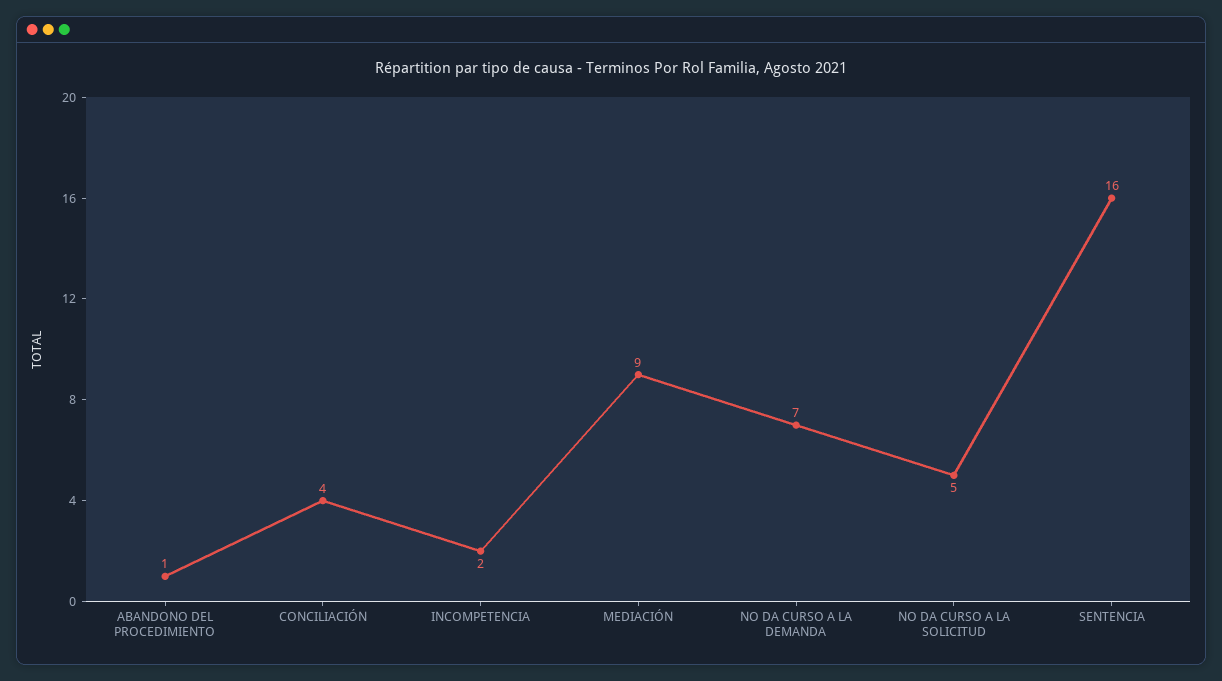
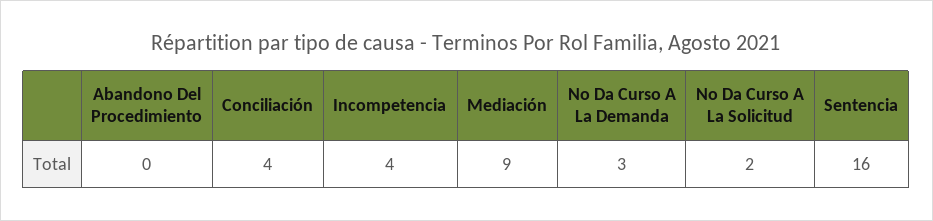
ABANDONO DEL PROCEDIMIENTO: 1 -> 0
INCOMPETENCIA: 2 -> 4
NO DA CURSO A LA DEMANDA: 7 -> 3
NO DA CURSO A LA SOLICITUD: 5 -> 2

